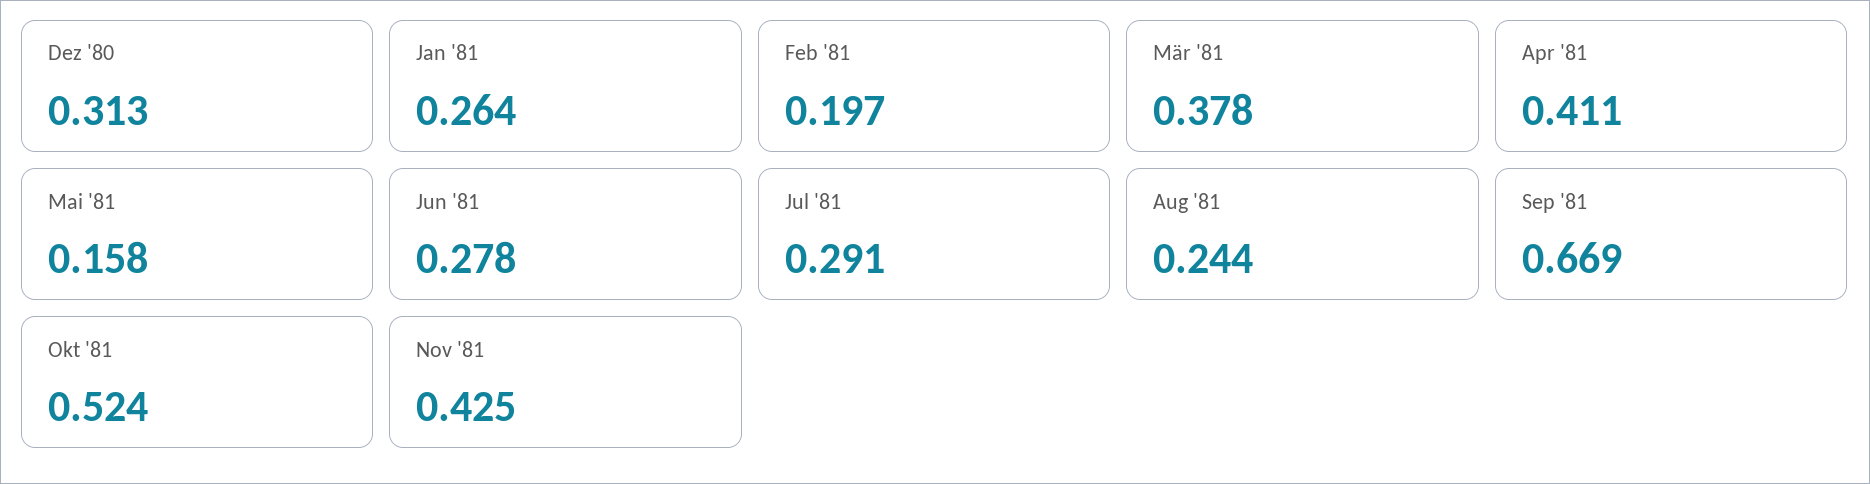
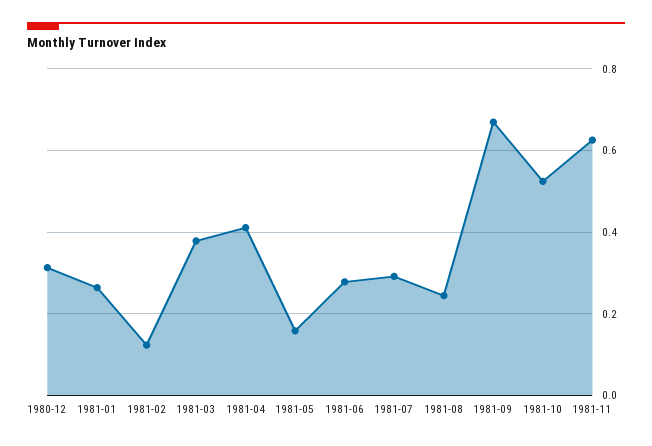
Feb '81: 0.197 -> 0.12
Nov '81: 0.425 -> 0.62

